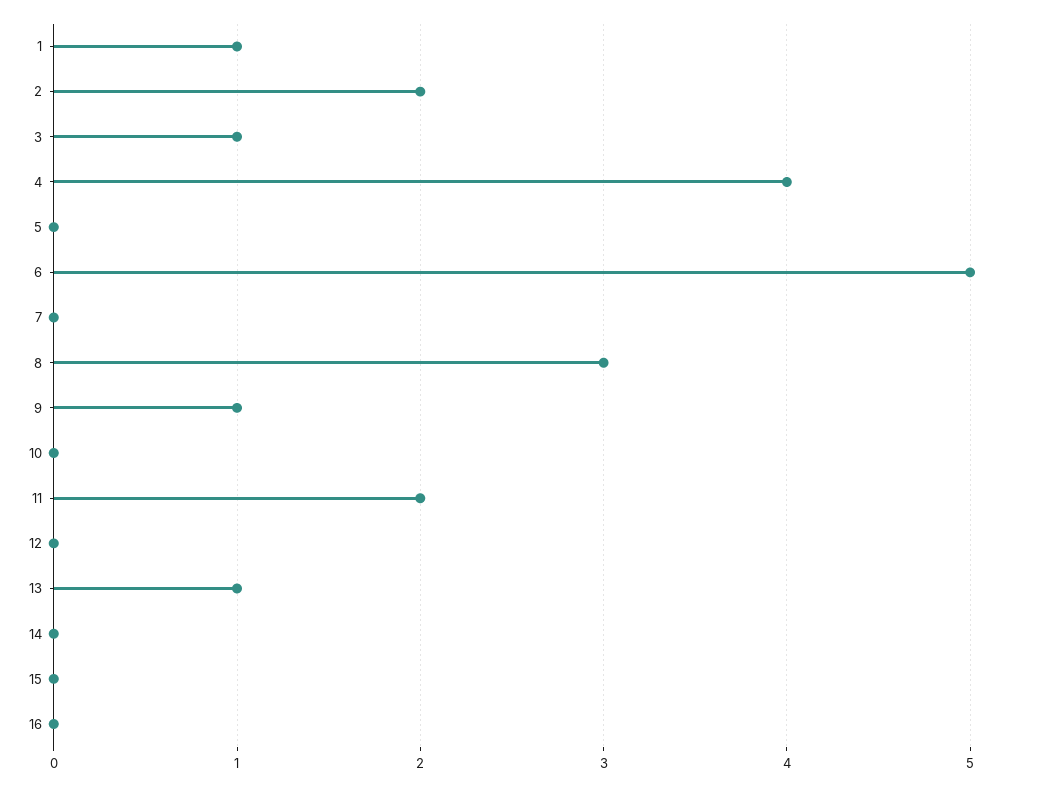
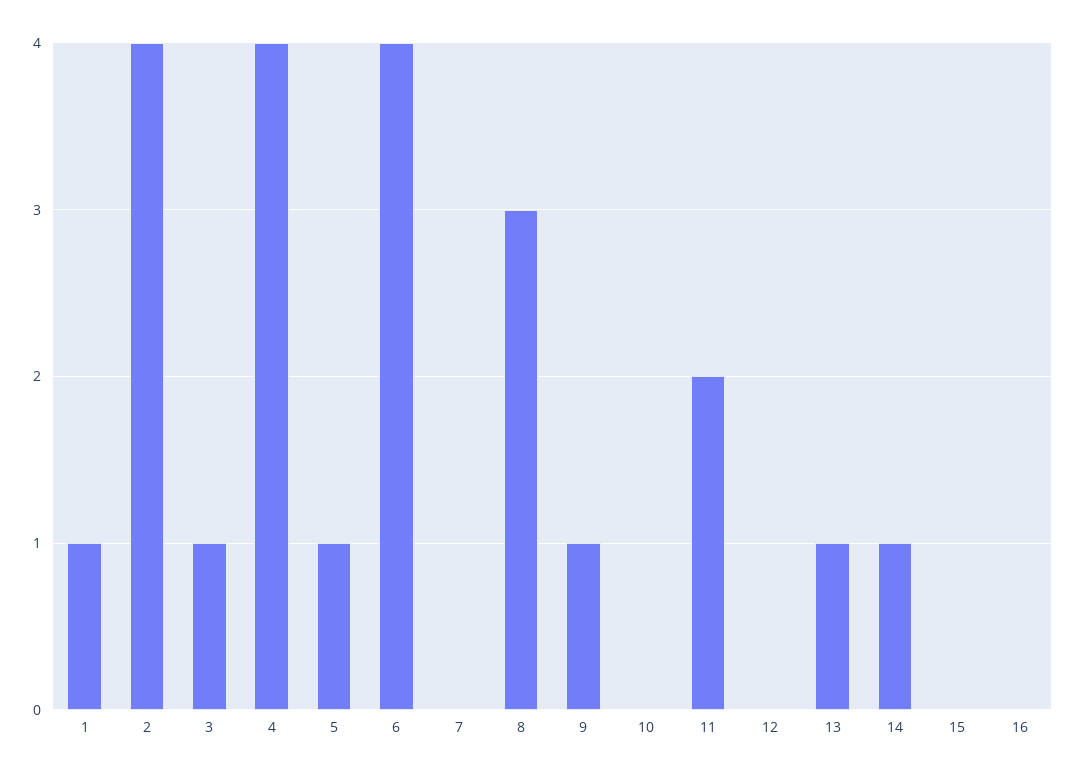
2: 2 -> 4
5: 0 -> 1
6: 5 -> 4
14: 0 -> 1

